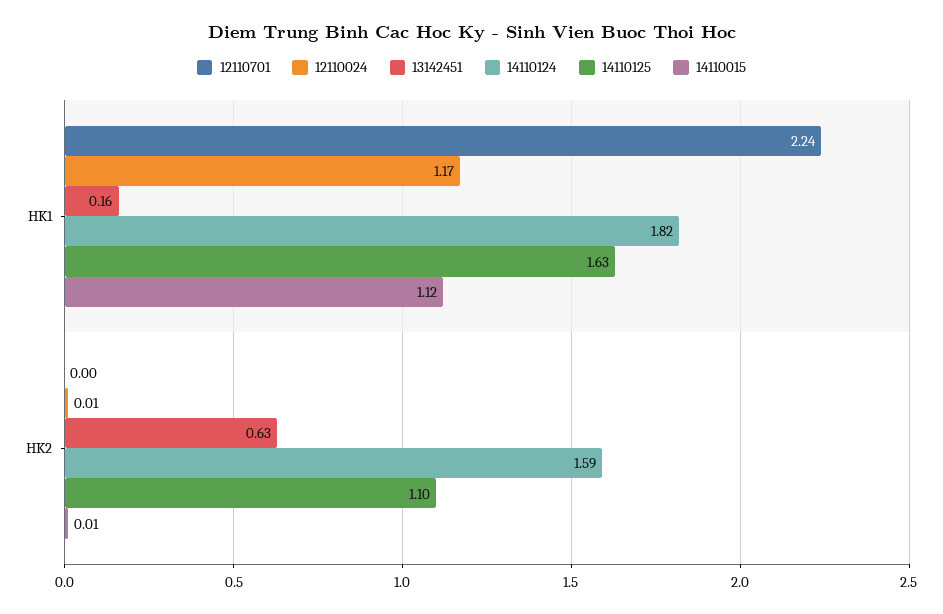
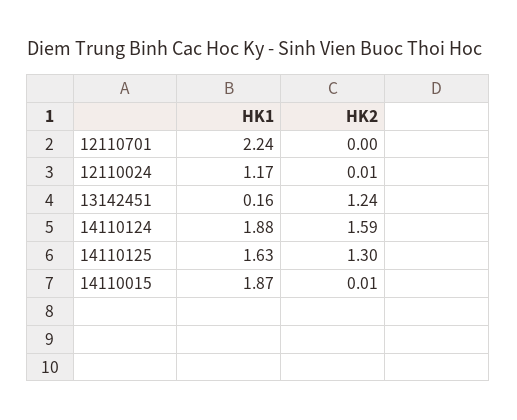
14110124, HK1: 1.82 -> 1.88
14110015, HK1: 1.12 -> 1.87
13142451, HK2: 0.63 -> 1.24
14110125, HK2: 1.1 -> 1.3

